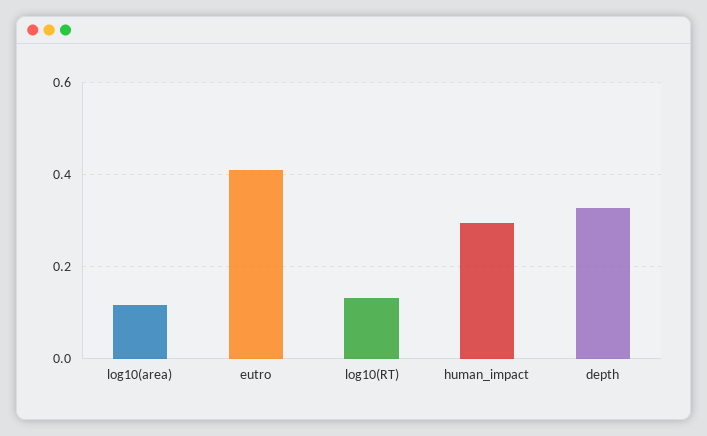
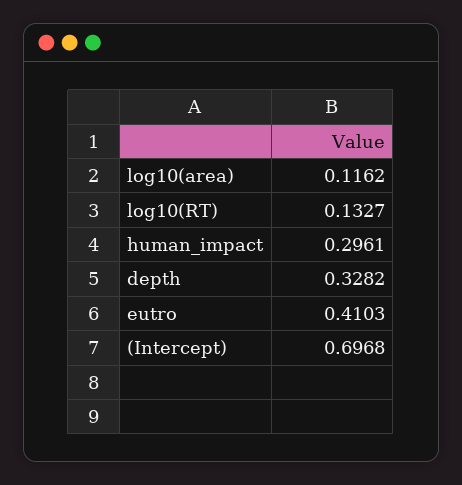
(Intercept): none -> 0.6968

